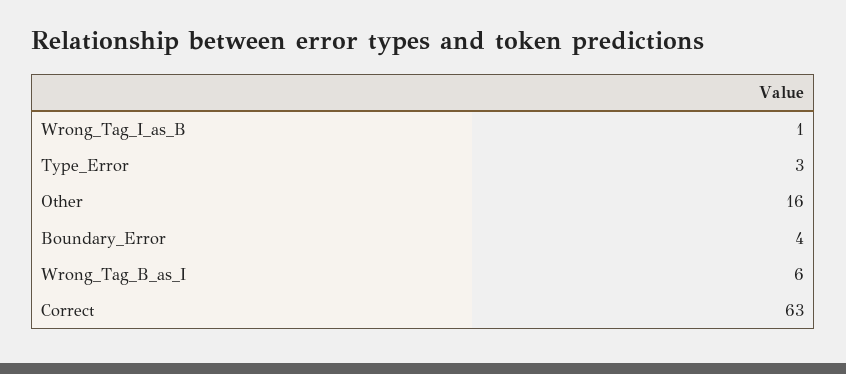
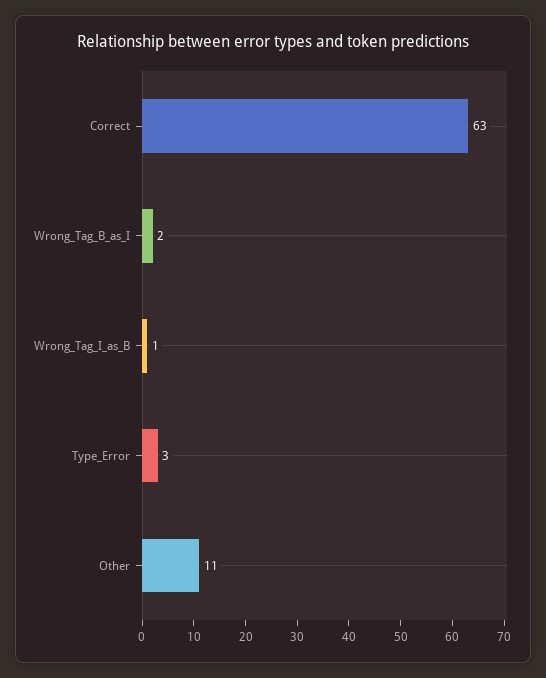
Other: 16 -> 11
Boundary_Error: 4 -> none
Wrong_Tag_B_as_I: 6 -> 2

